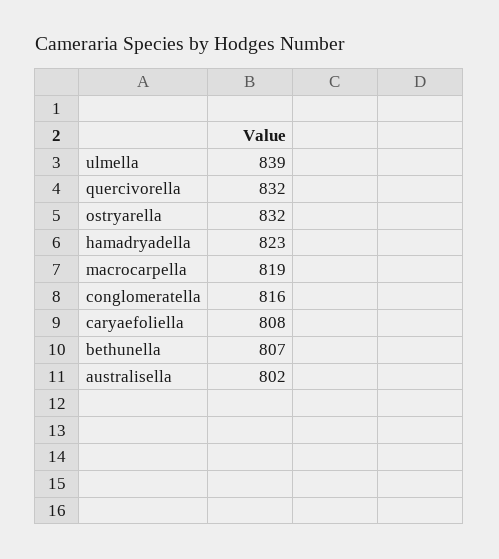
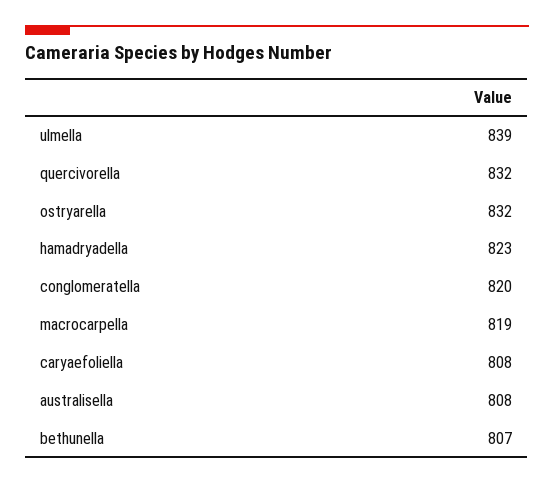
conglomeratella: 816 -> 820
australisella: 802 -> 808

